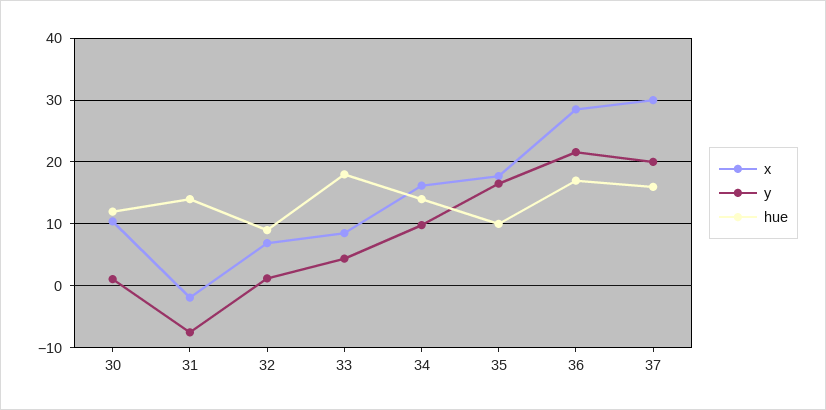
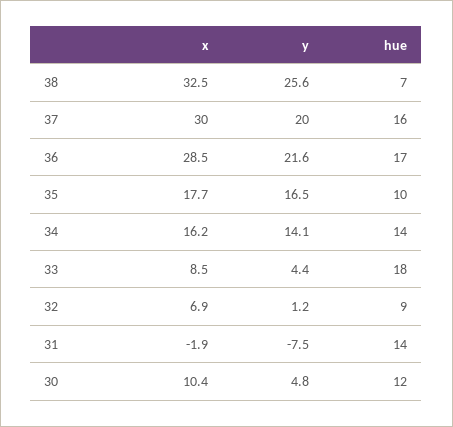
y, 30: 1 -> 4.8
y, 34: 10 -> 14.1
x, 38: none -> 32.5
y, 38: none -> 25.6
hue, 38: none -> 7

